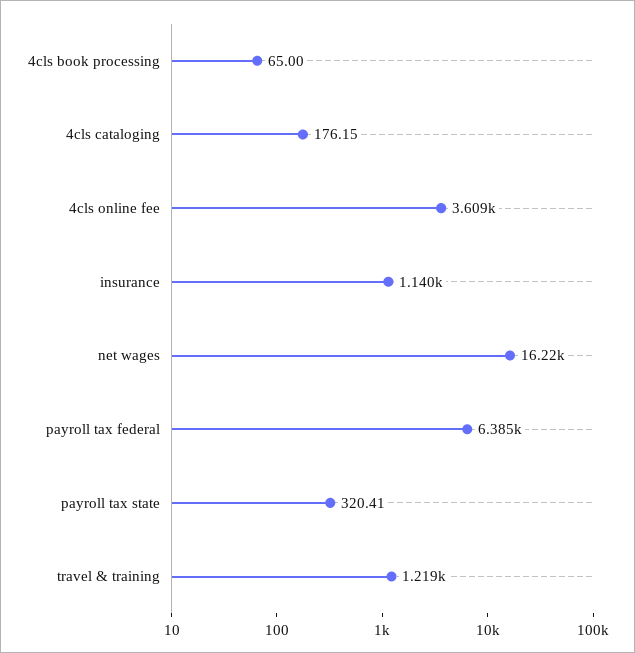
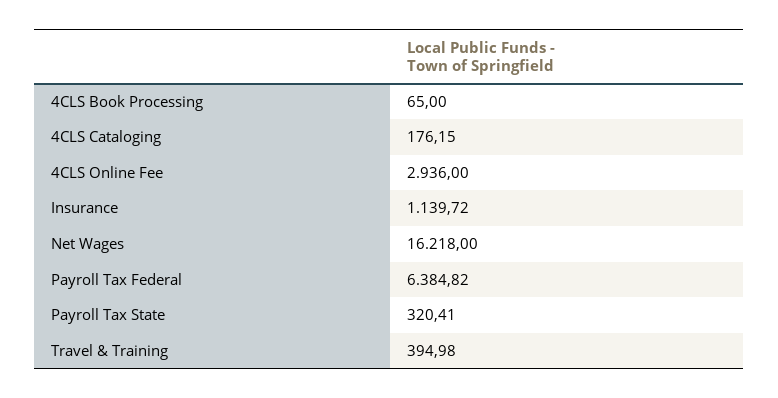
4cls online fee: 3609 -> 2936
travel & training: 1219 -> 394.98

